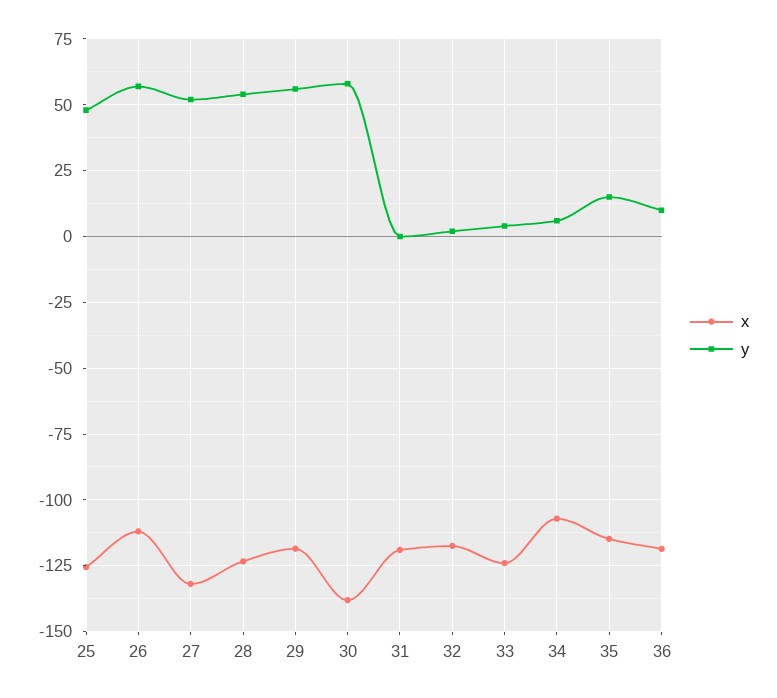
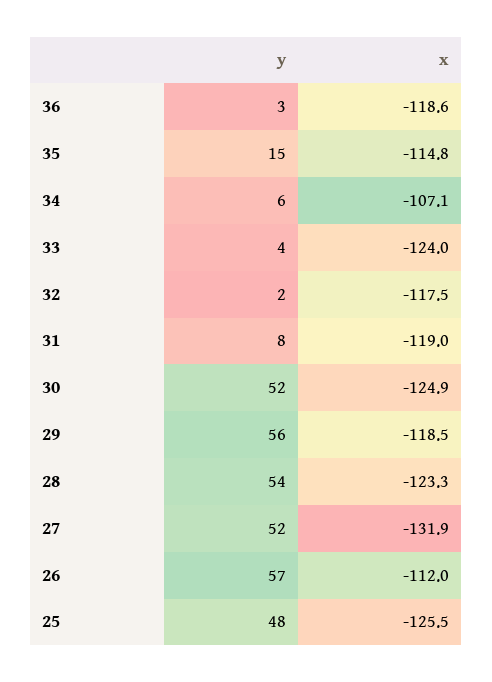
x, 30: -137.5 -> -124.9
y, 30: 57.5 -> 52
y, 31: 0 -> 8
y, 36: 10 -> 3

